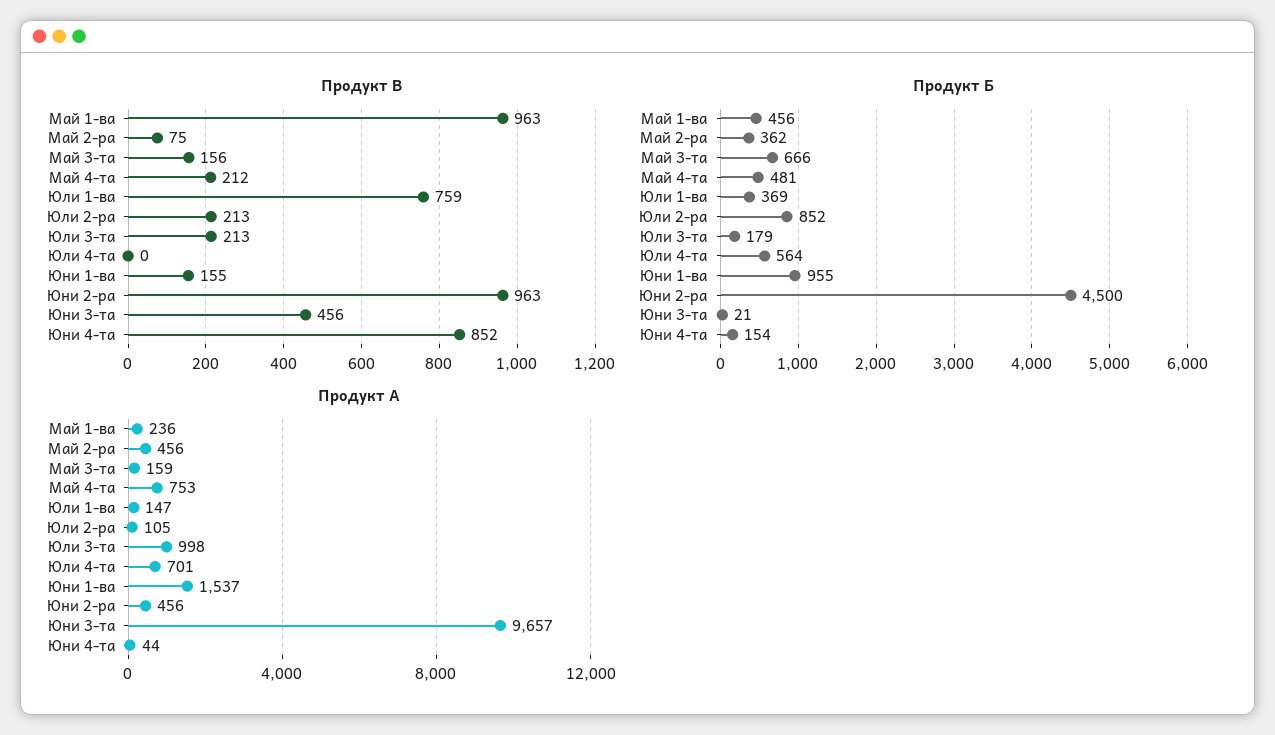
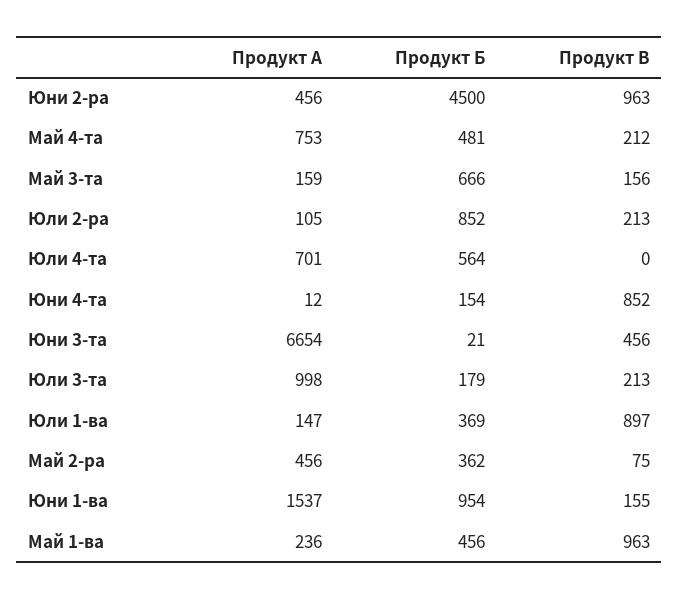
Продукт В, Юли 1-ва: 759 -> 897
Продукт Б, Юни 1-ва: 955 -> 954
Продукт А, Юни 3-та: 9657 -> 6654
Продукт А, Юни 4-та: 44 -> 12

